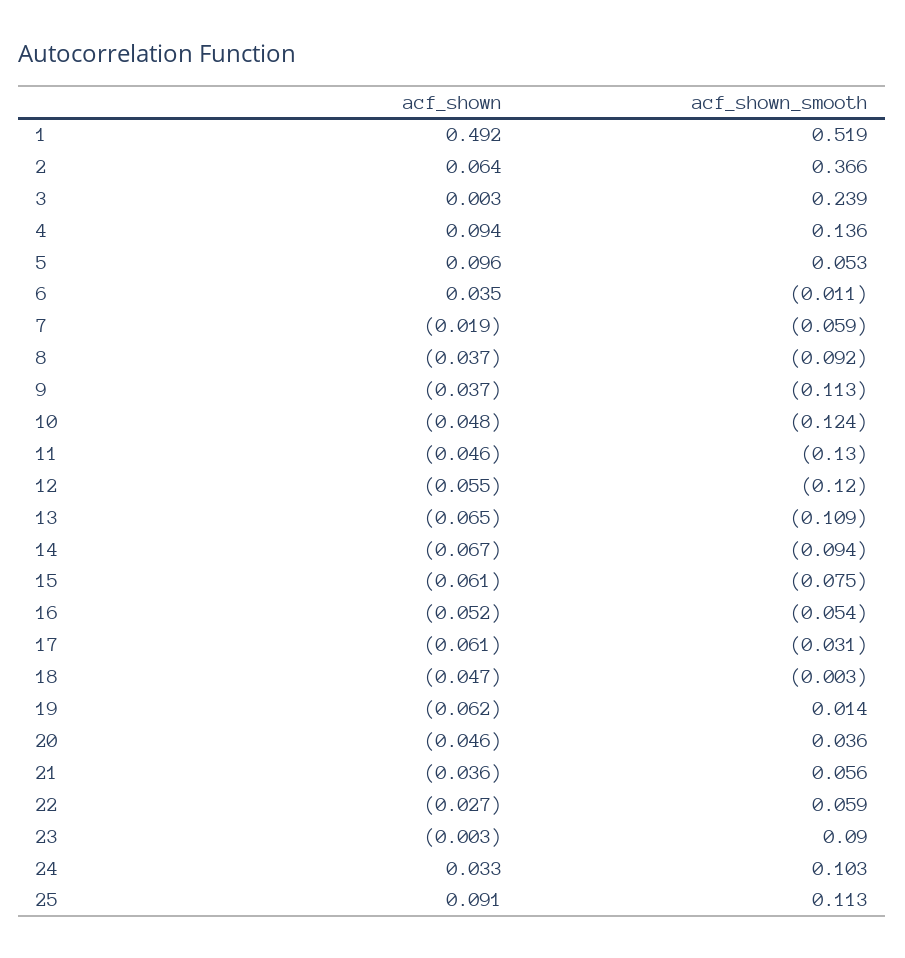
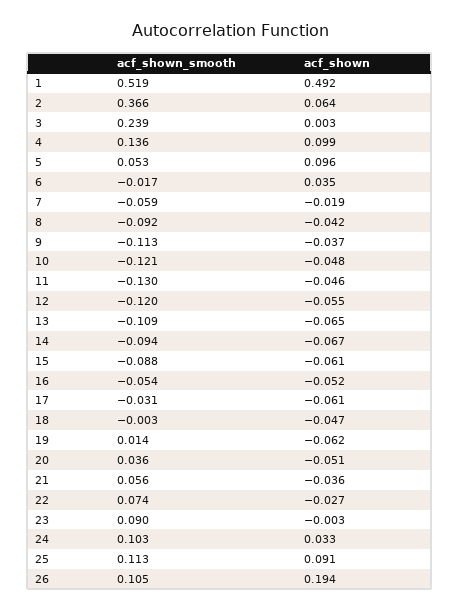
acf_shown, 4: 0.094 -> 0.099
acf_shown_smooth, 6: -0.011 -> -0.017
acf_shown, 8: -0.037 -> -0.042
acf_shown_smooth, 10: -0.124 -> -0.121
acf_shown_smooth, 15: -0.075 -> -0.088
acf_shown, 20: -0.046 -> -0.051
acf_shown_smooth, 22: 0.059 -> 0.074
acf_shown_smooth, 26: none -> 0.105
acf_shown, 26: none -> 0.194

